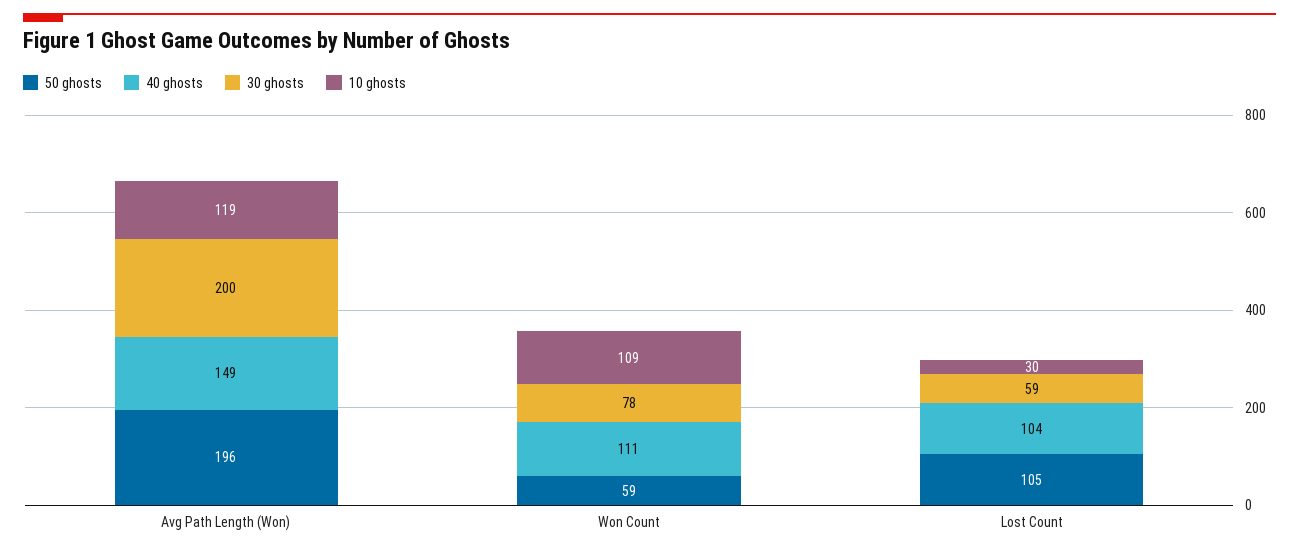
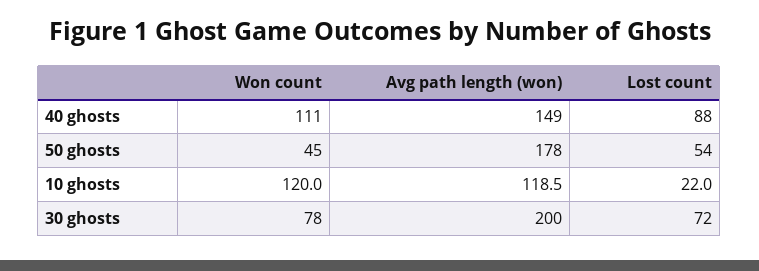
50 ghosts, Avg Path Length (Won): 196 -> 178
50 ghosts, Won Count: 59 -> 45
10 ghosts, Won Count: 109 -> 120
50 ghosts, Lost Count: 105 -> 54
40 ghosts, Lost Count: 104 -> 88
30 ghosts, Lost Count: 59 -> 72
10 ghosts, Lost Count: 30 -> 22

